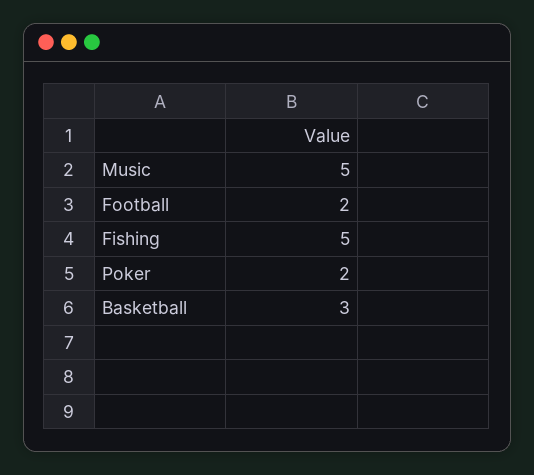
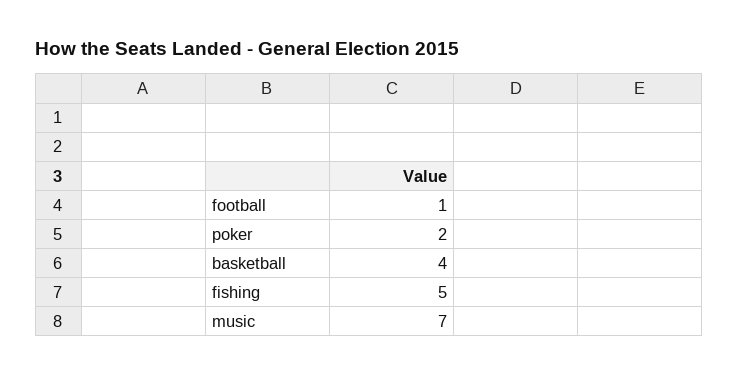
Music: 5 -> 7
Football: 2 -> 1
Basketball: 3 -> 4

